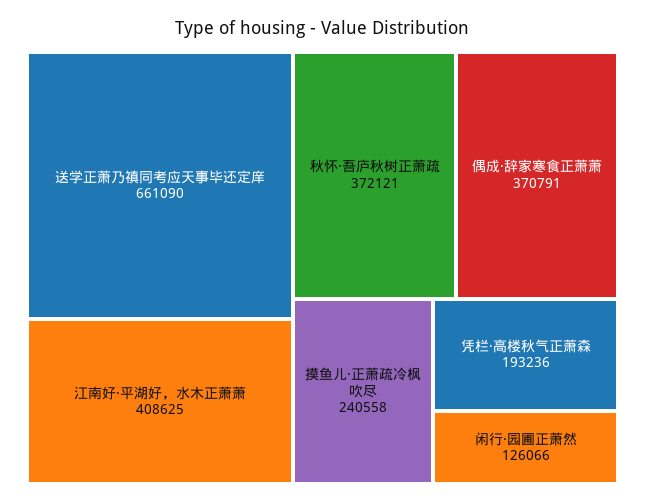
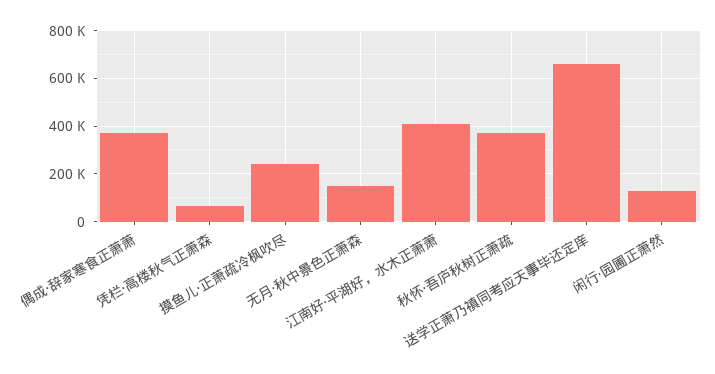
凭栏·高楼秋气正萧森: 193236 -> 50000
无月·秋中景色正萧森: none -> 150000

